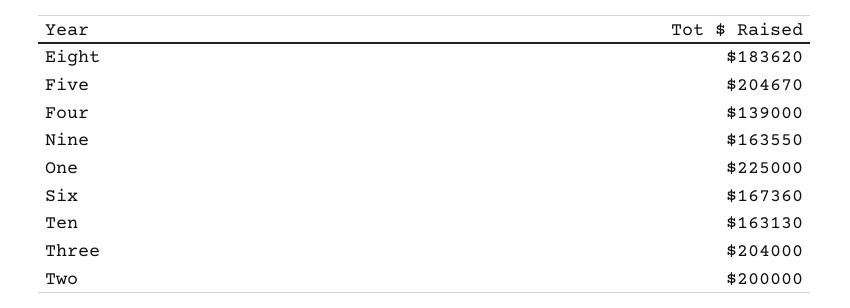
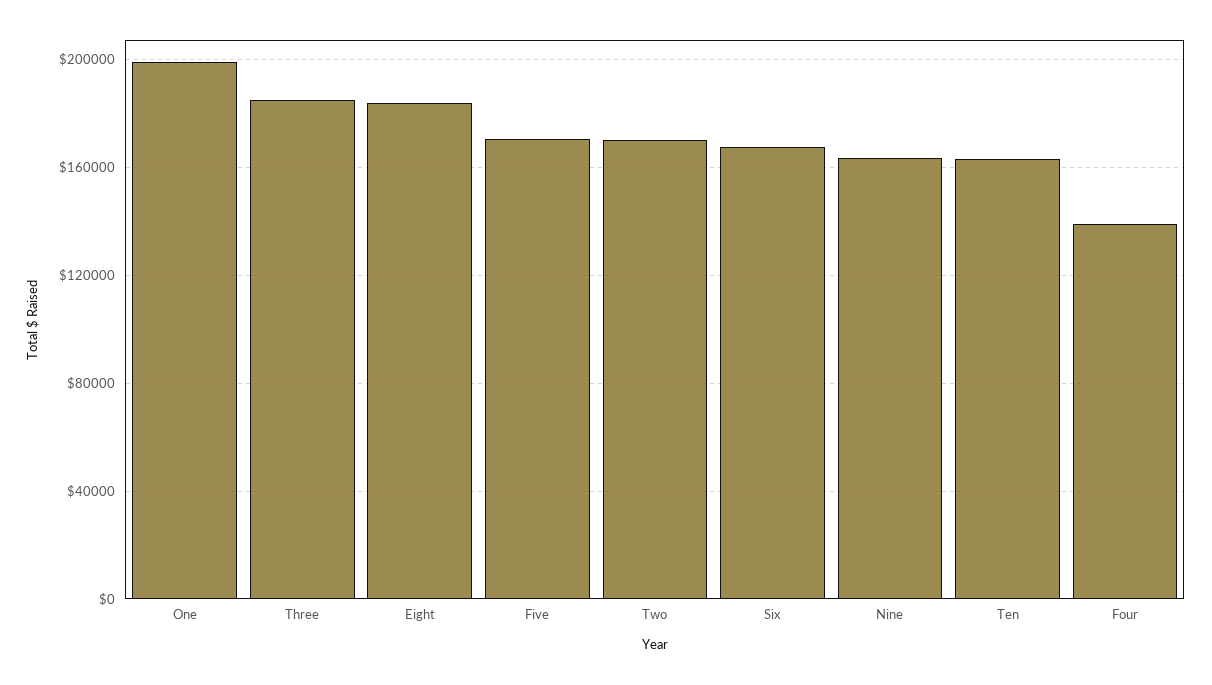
Five: 204670 -> 170000
One: 225000 -> 200000
Three: 204000 -> 185000
Two: 200000 -> 170000

